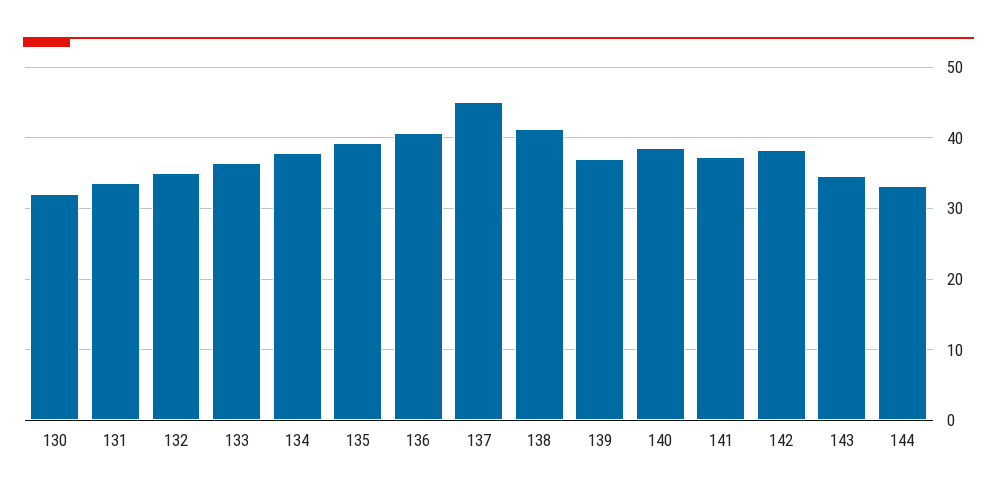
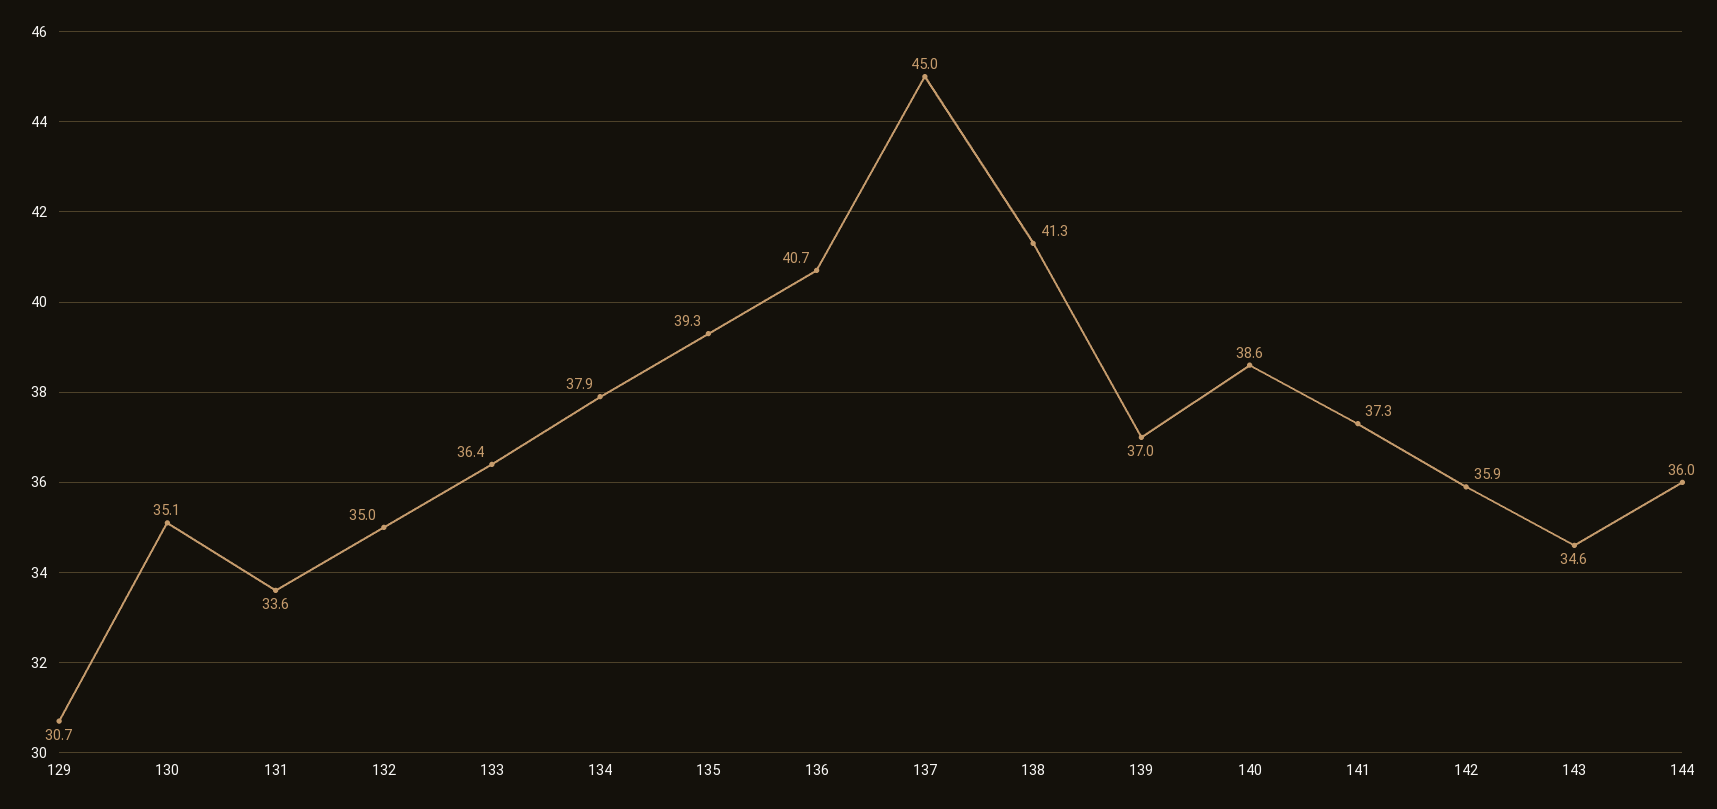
130: 32 -> 35.1
142: 38 -> 35.9
144: 33 -> 36
129: none -> 30.7

